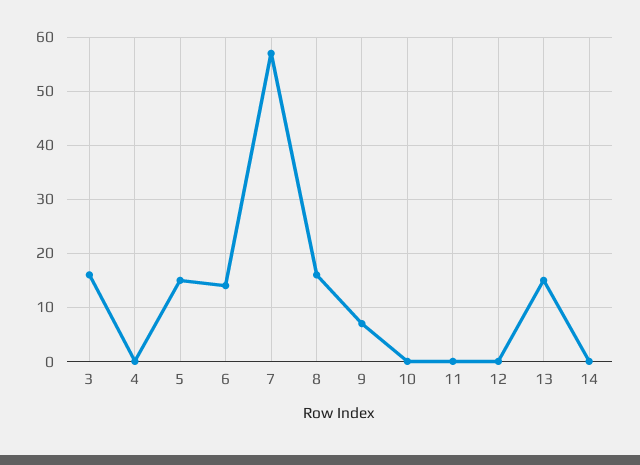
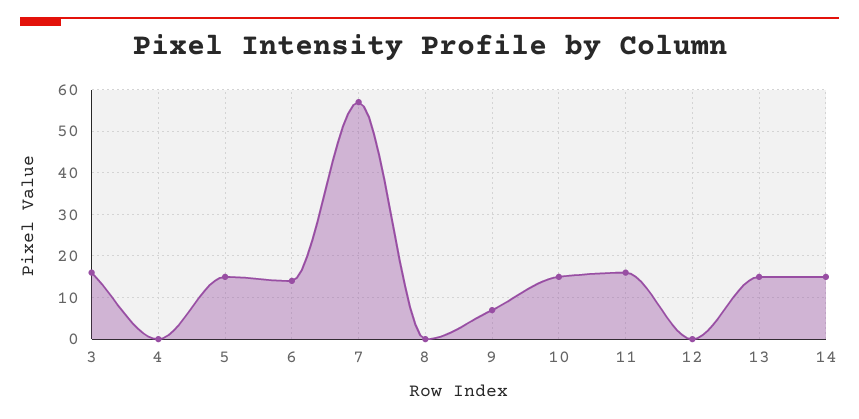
8: 15 -> 0
10: 0 -> 15
11: 0 -> 15
14: 0 -> 15

